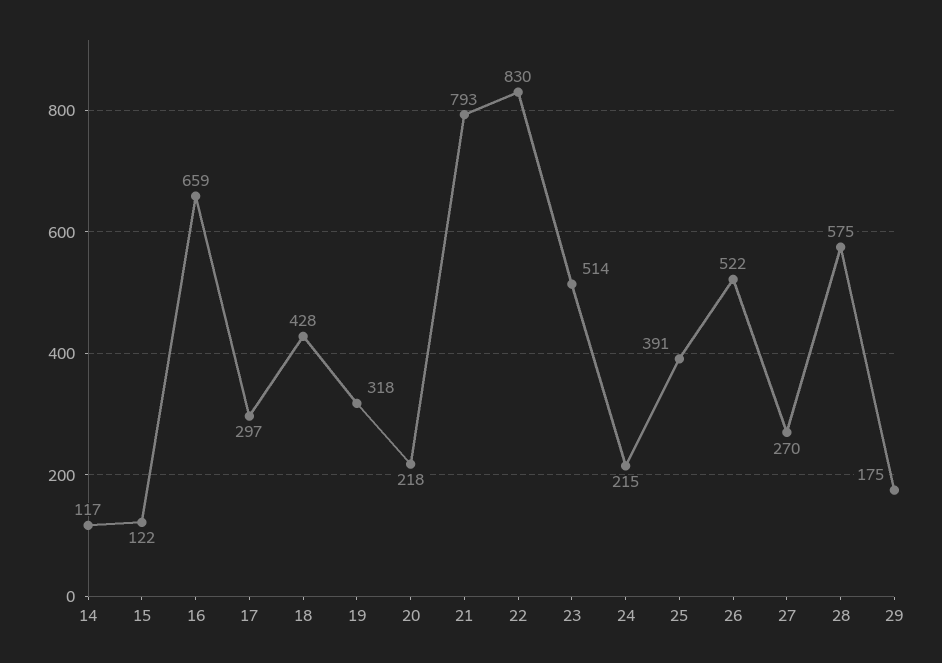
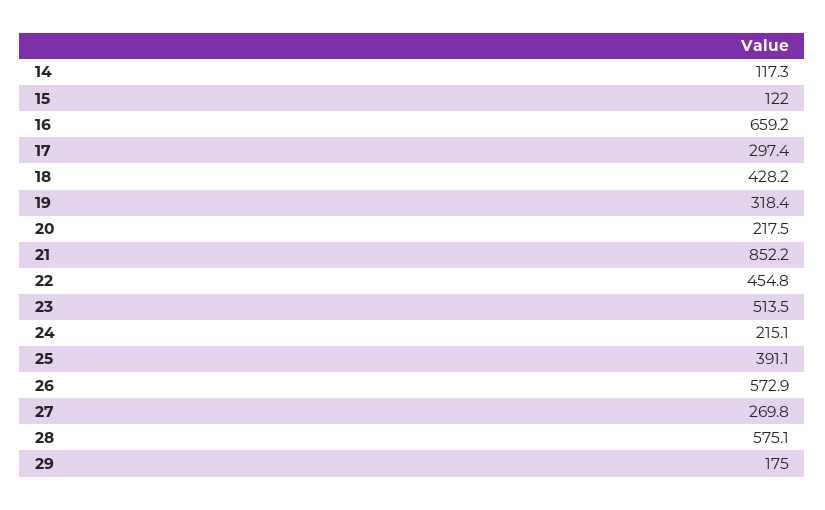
21: 793 -> 852.2
22: 830 -> 454.8
26: 522 -> 572.9

